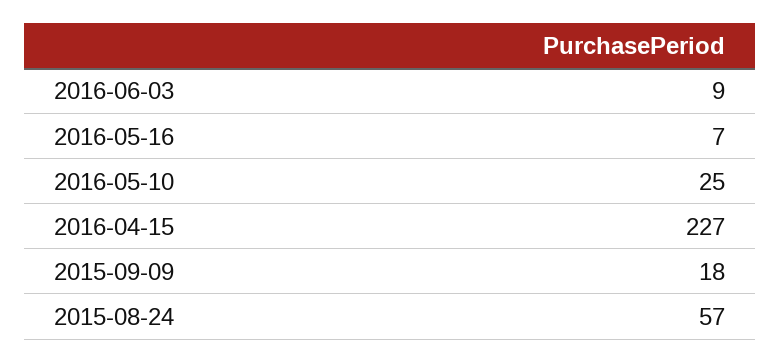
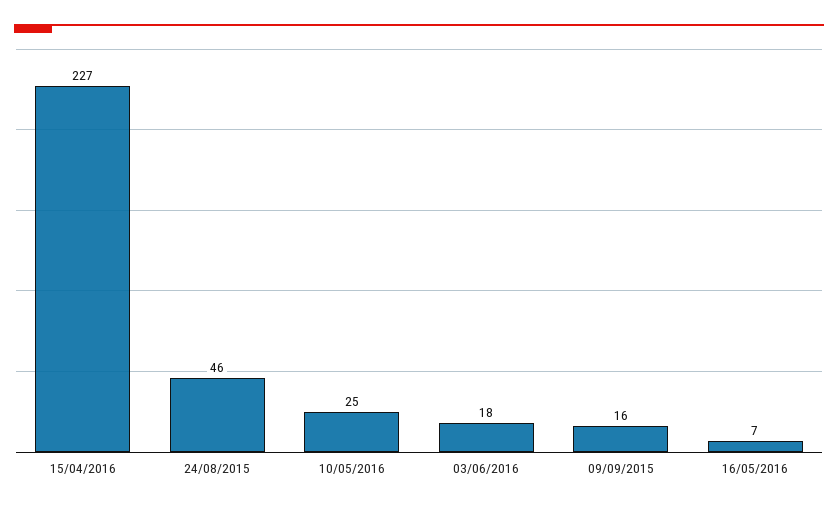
2016-06-03: 9 -> 18
2015-09-09: 18 -> 16
2015-08-24: 57 -> 46

